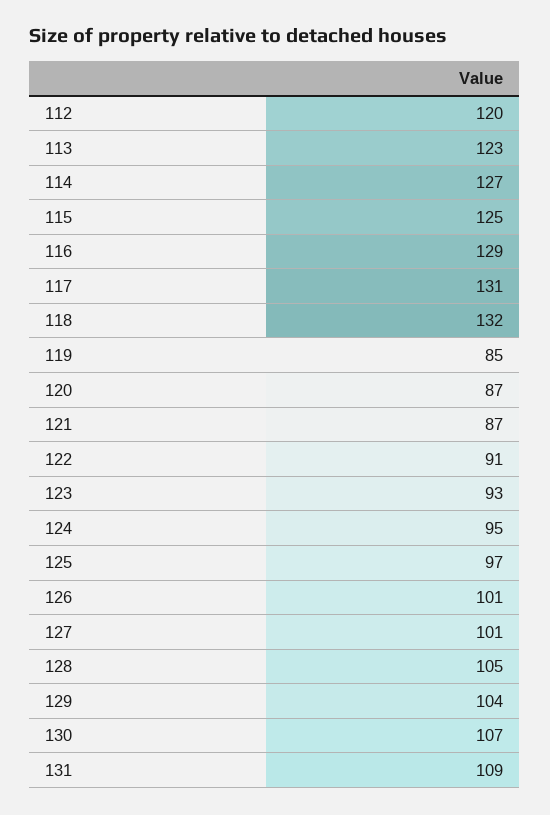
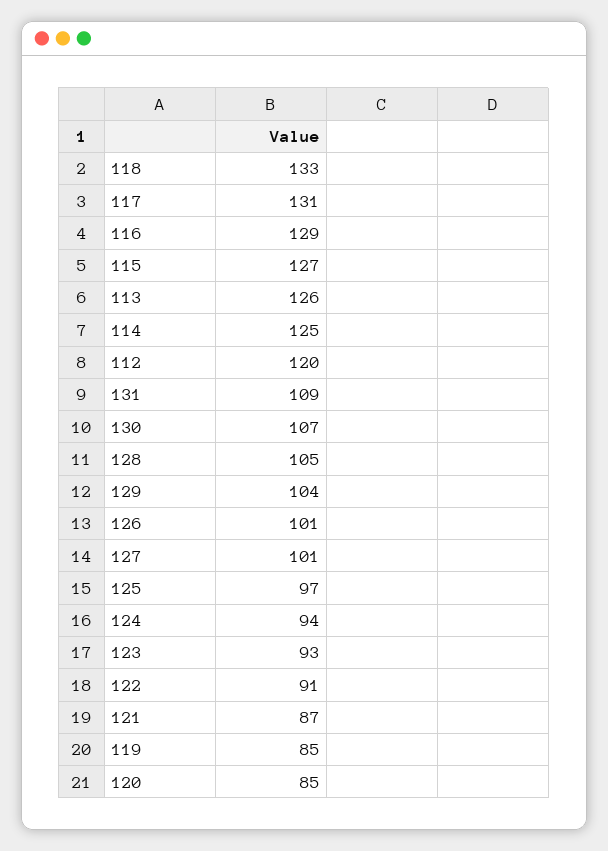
113: 123 -> 126
114: 127 -> 125
115: 125 -> 127
118: 132 -> 133
120: 87 -> 85
124: 95 -> 94

